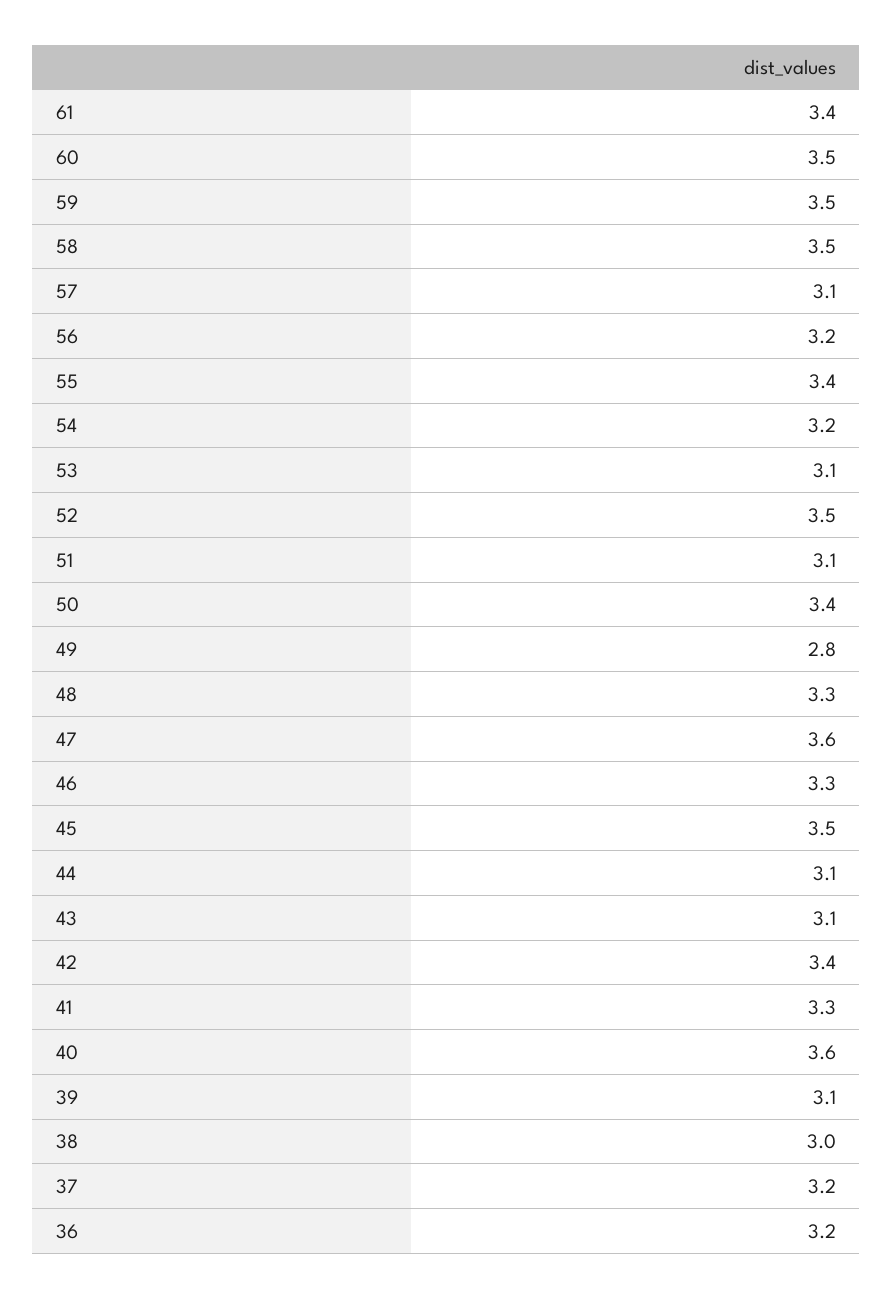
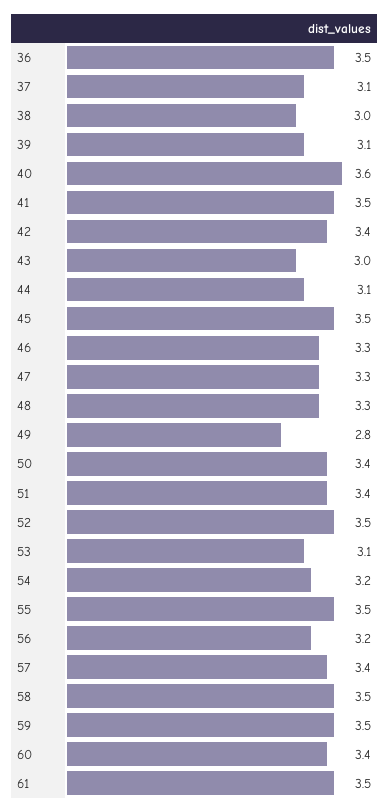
61: 3.4 -> 3.5
60: 3.5 -> 3.4
57: 3.1 -> 3.4
55: 3.4 -> 3.5
51: 3.1 -> 3.4
47: 3.6 -> 3.3
43: 3.1 -> 3
41: 3.3 -> 3.5
37: 3.2 -> 3.1
36: 3.2 -> 3.5

